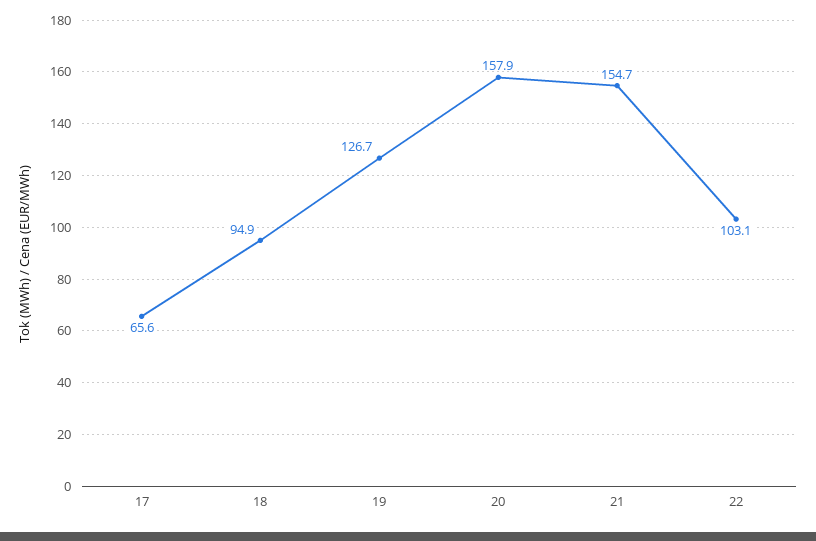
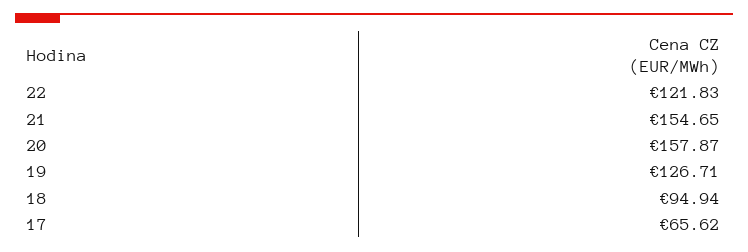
22: 103.1 -> 121.83

